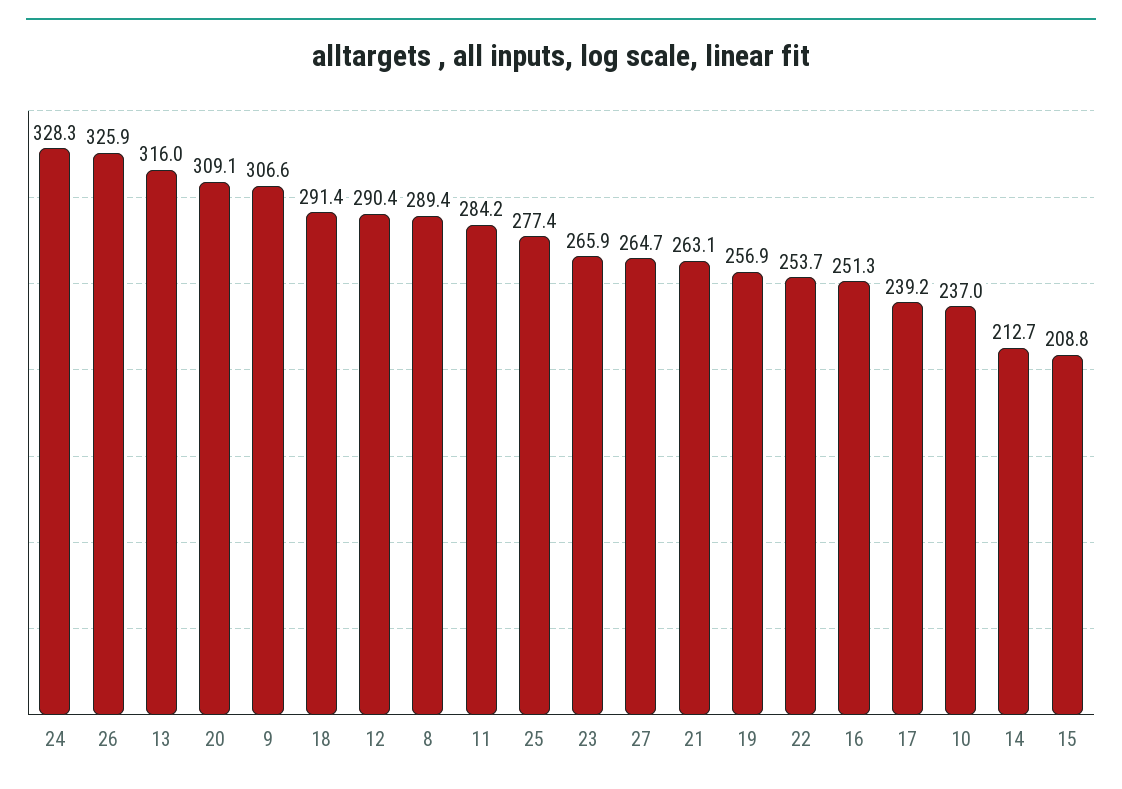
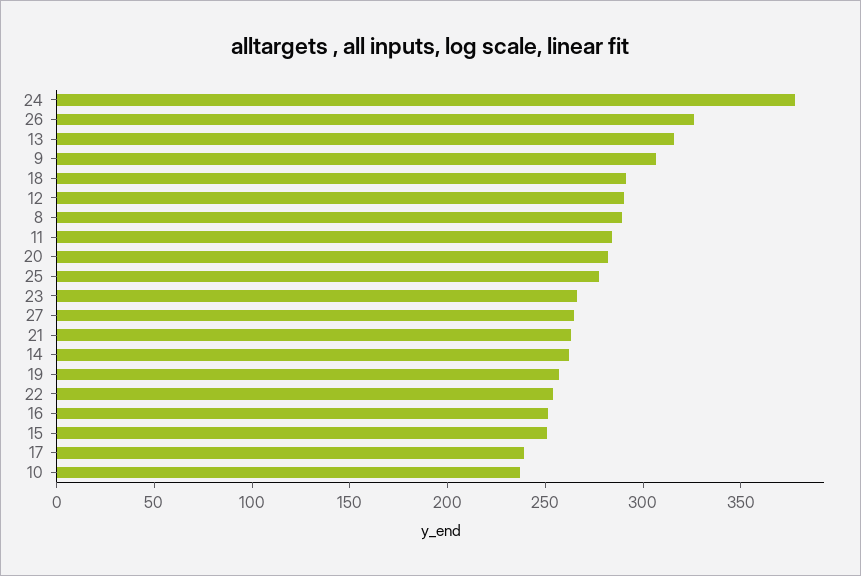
24: 328.3 -> 380
20: 309.1 -> 280
14: 212.7 -> 260
15: 208.8 -> 250

